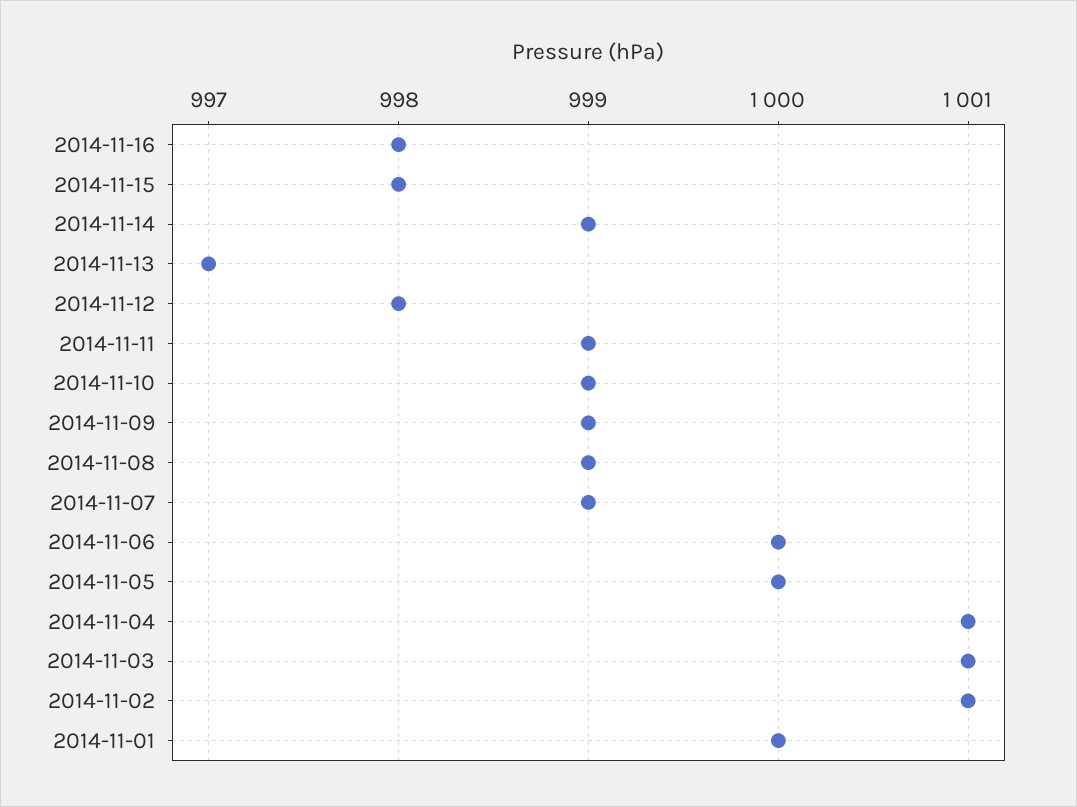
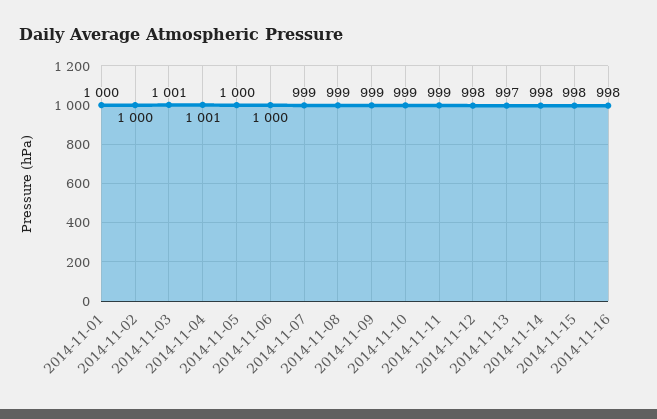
2014-11-14: 999 -> 998
2014-11-02: 1001 -> 1000

